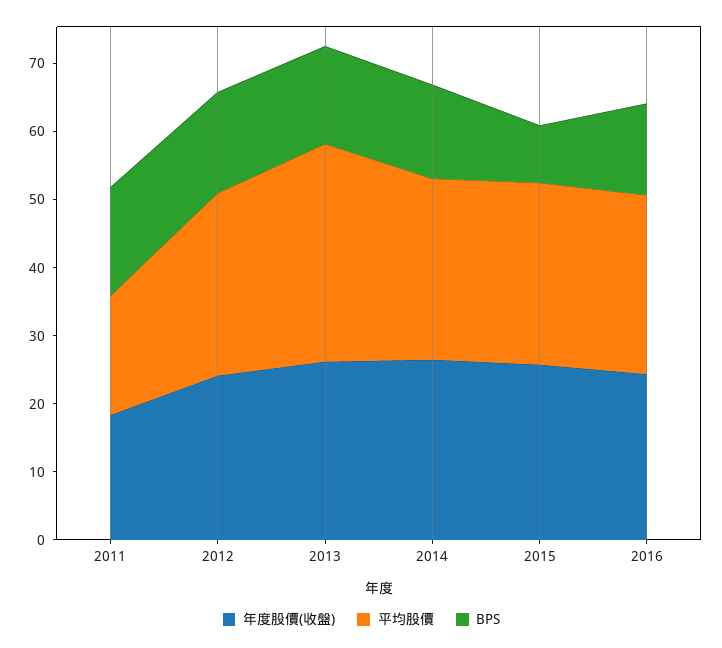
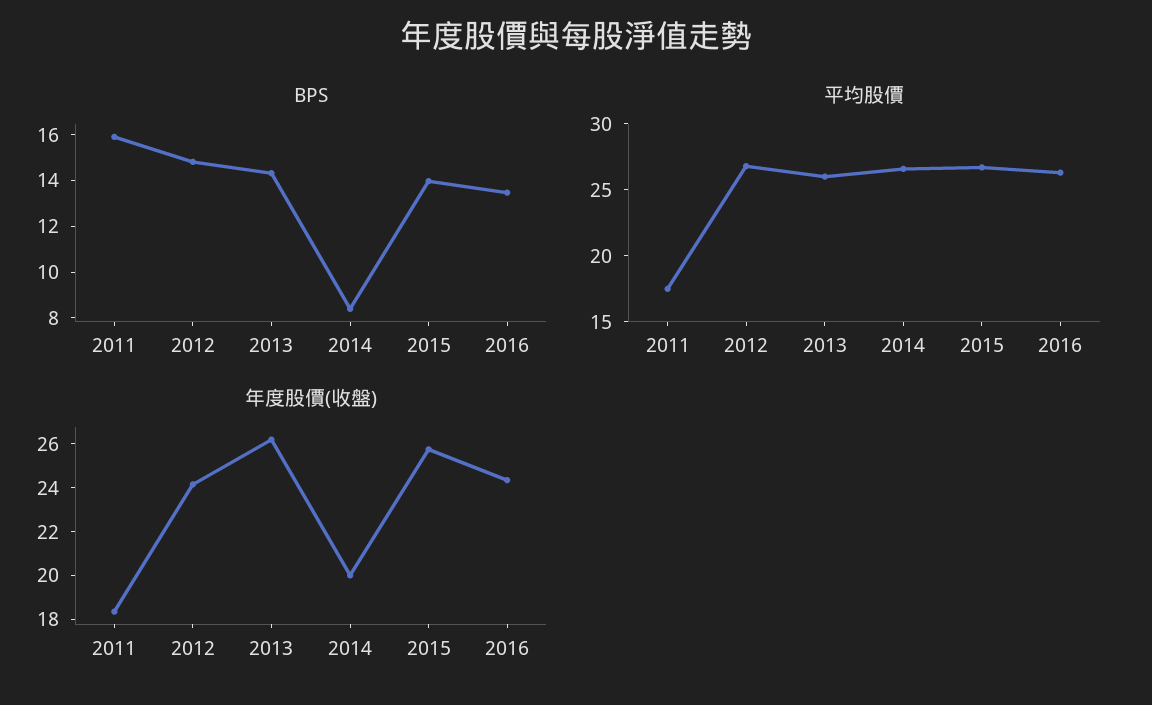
平均股價, 2013: 32 -> 26
年度股價(收盤), 2014: 26 -> 20
BPS, 2014: 14 -> 8.5
BPS, 2015: 8 -> 14

